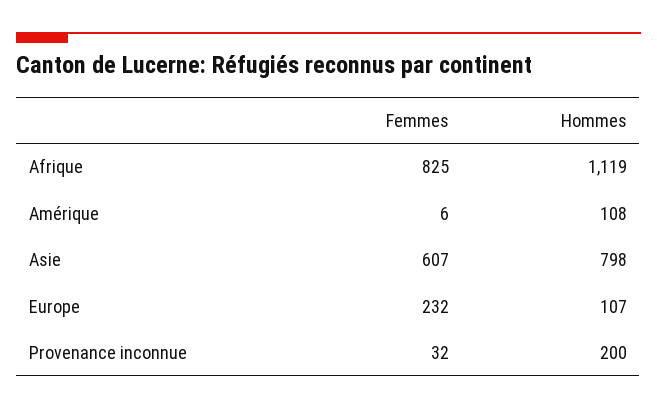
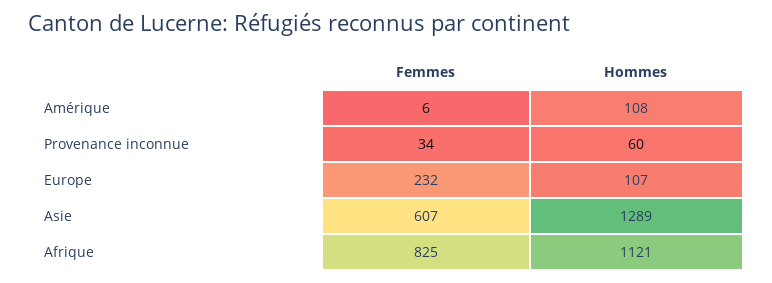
Hommes, Afrique: 1119 -> 1121
Hommes, Asie: 798 -> 1289
Femmes, Provenance inconnue: 32 -> 34
Hommes, Provenance inconnue: 200 -> 60

